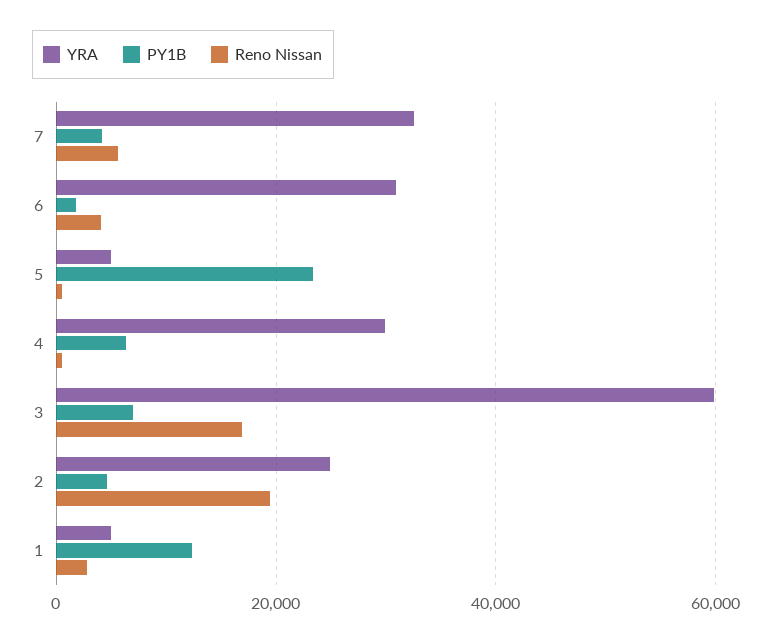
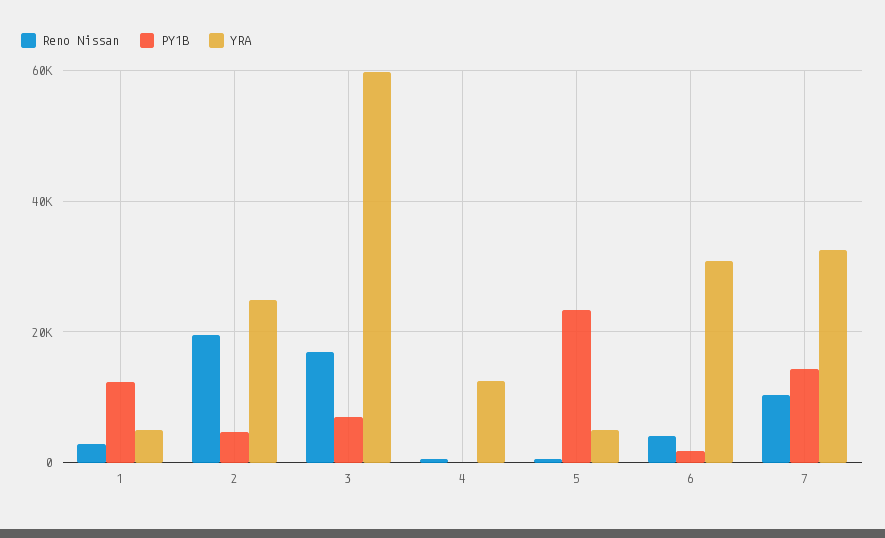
PY1B, 7: 4000 -> 14000
Reno Nissan, 7: 6000 -> 10000
YRA, 4: 30000 -> 12000
PY1B, 4: 6000 -> 0

